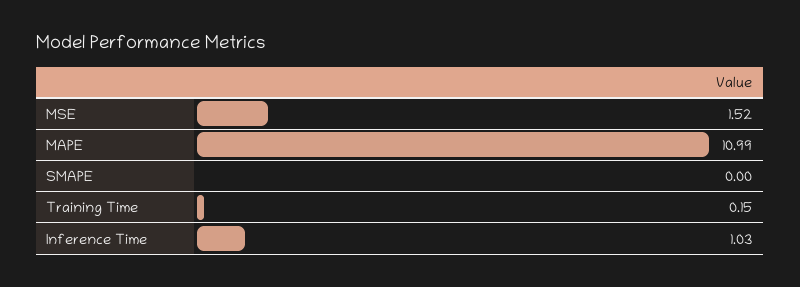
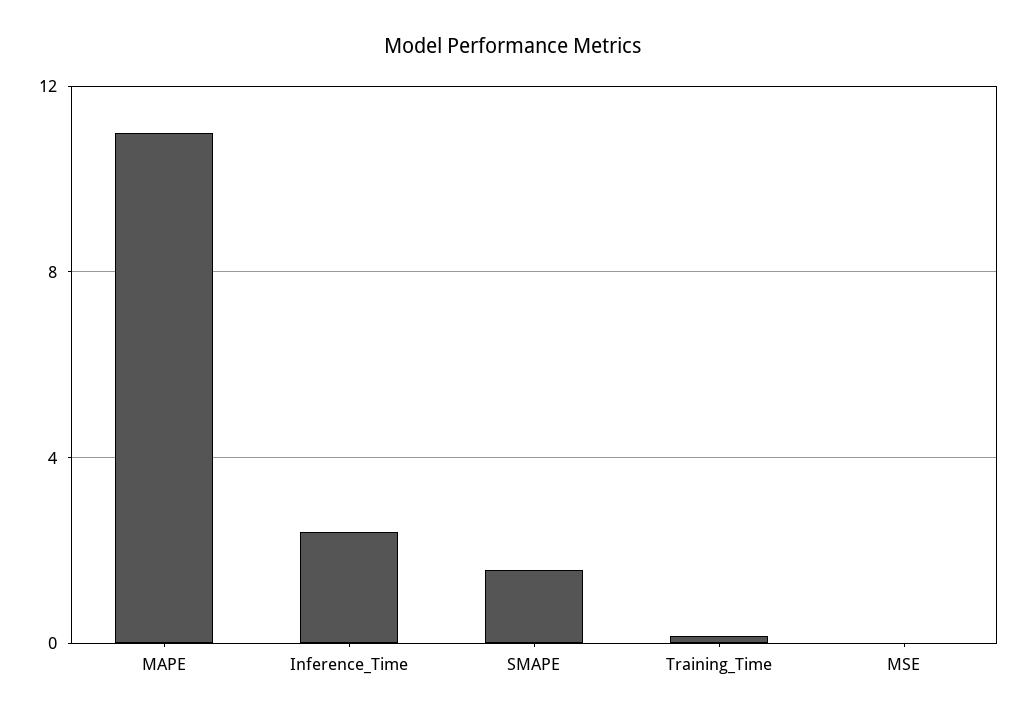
MSE: 1.52 -> 0
SMAPE: 0 -> 1.5
Inference Time: 1.03 -> 2.5

